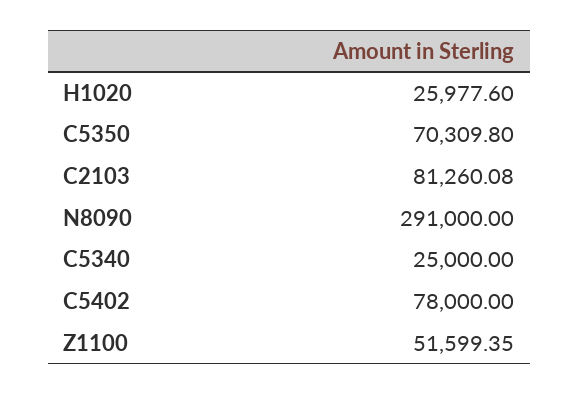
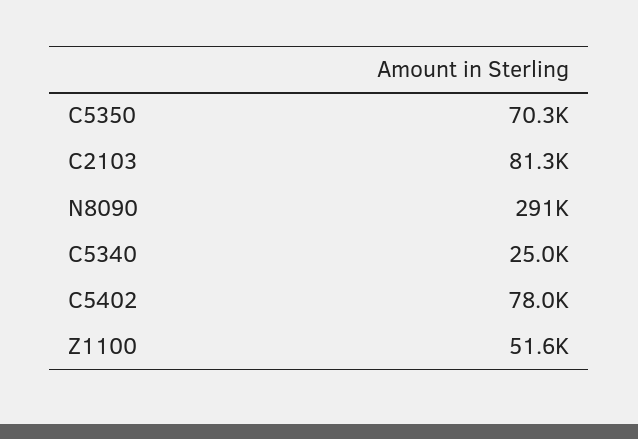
H1020: 25977.6 -> none

